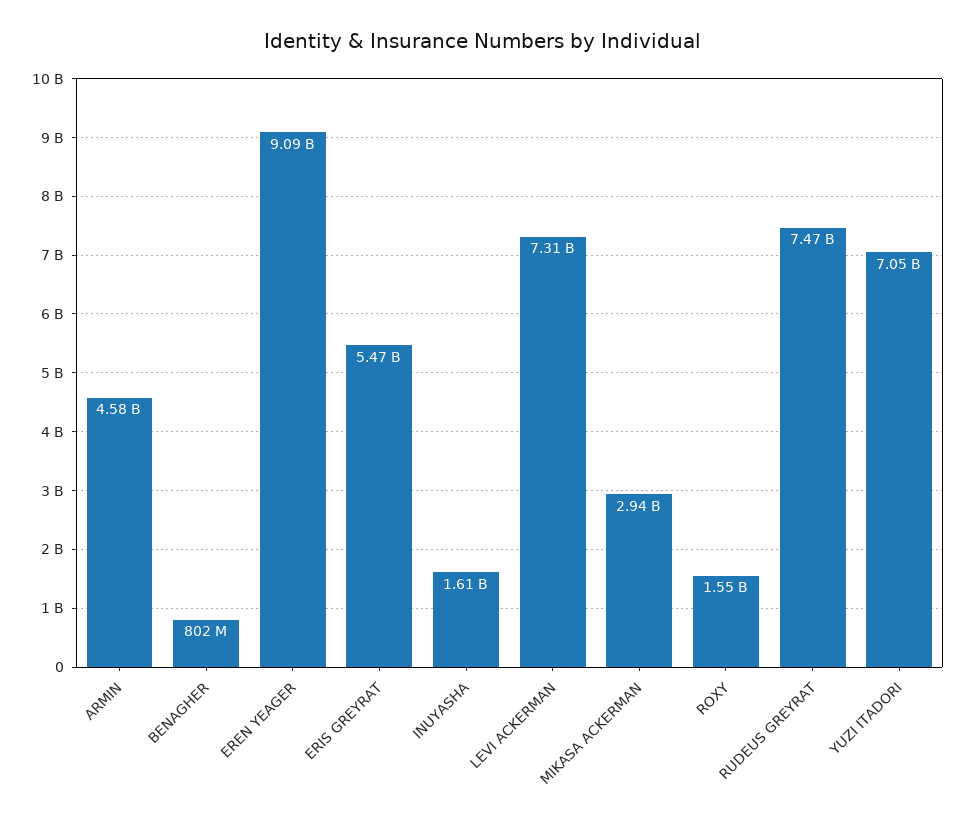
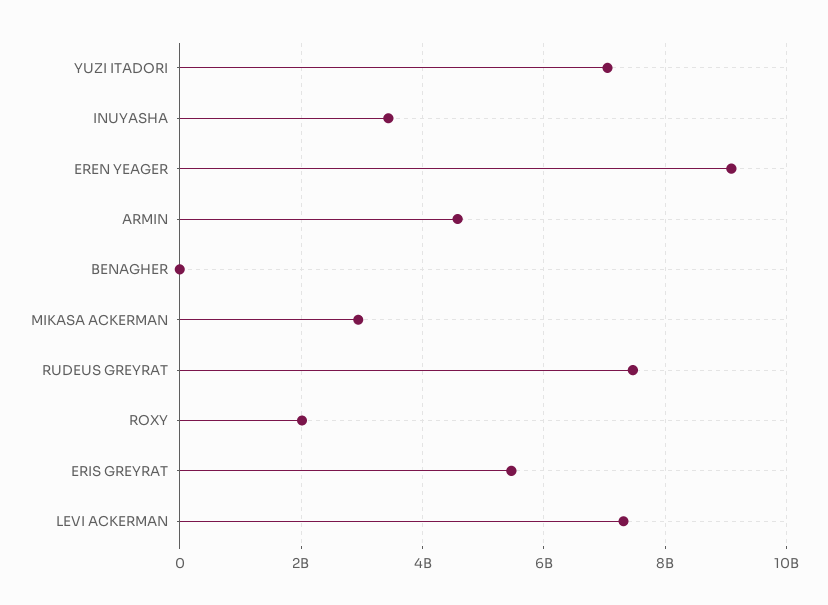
BENAGHER: 802000000 -> 0
INUYASHA: 1610000000 -> 3400000000
ROXY: 1550000000 -> 2000000000

